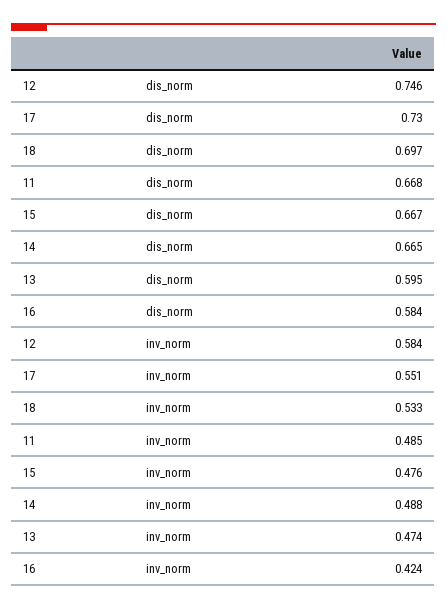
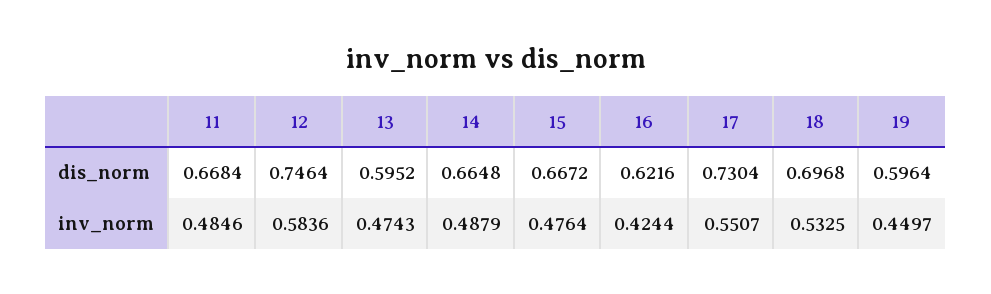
16, dis_norm: 0.584 -> 0.6216
19, dis_norm: none -> 0.5964
19, inv_norm: none -> 0.4497

